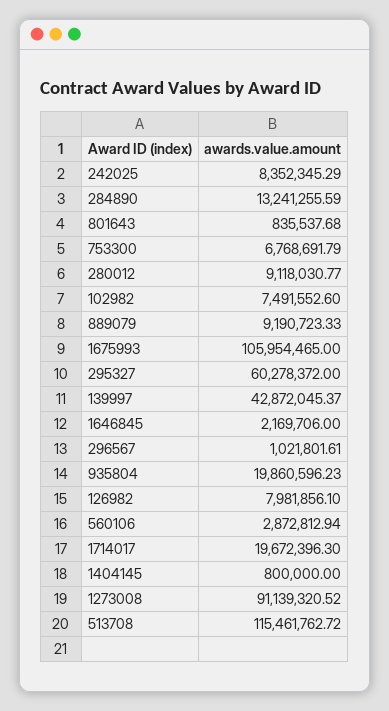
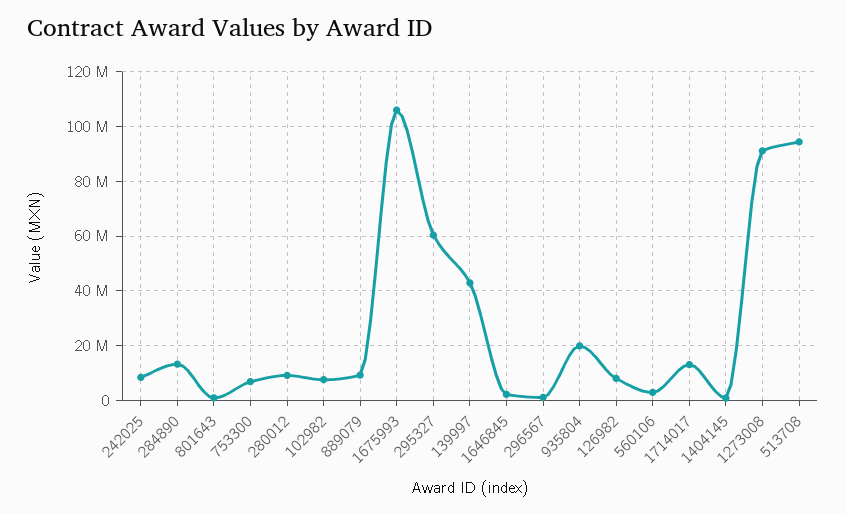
1714017: 19672396.3 -> 12500000
513708: 115461762.72 -> 95000000

